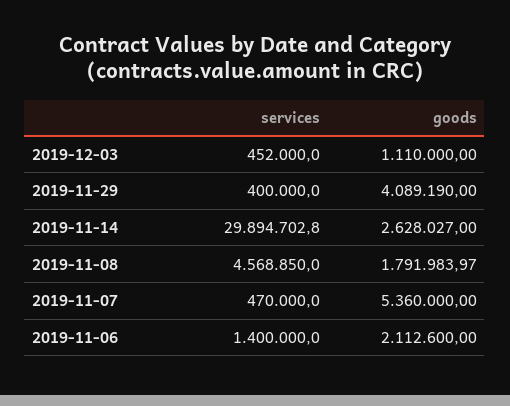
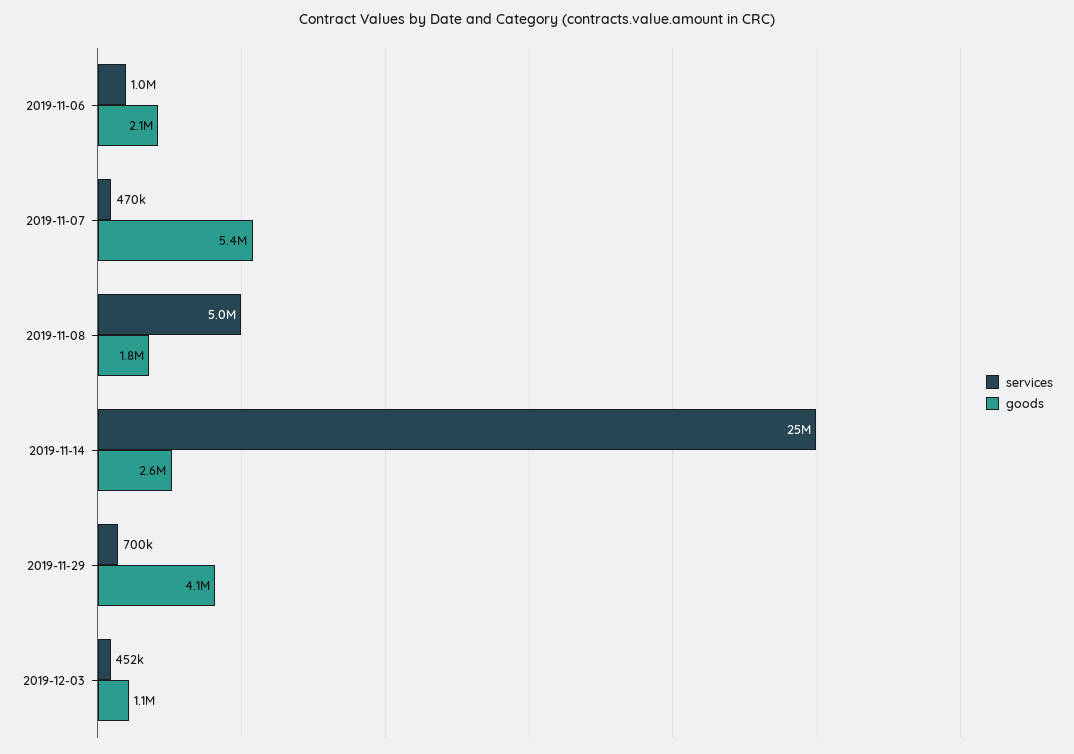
services, 2019-11-29: 400000 -> 700000
services, 2019-11-14: 29894702.8 -> 25000000
services, 2019-11-08: 4568850 -> 5000000
services, 2019-11-06: 1400000 -> 1000000

